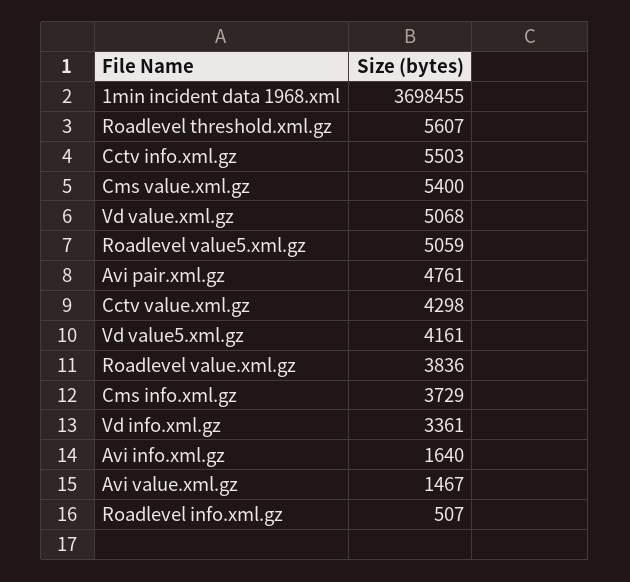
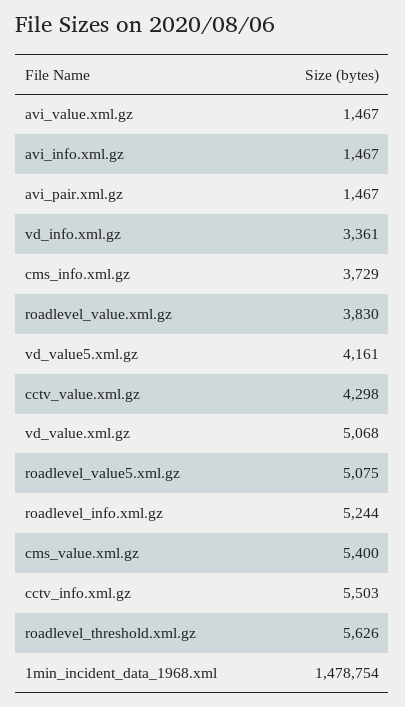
1min incident data 1968.xml: 3698455 -> 1478754
Roadlevel threshold.xml.gz: 5607 -> 5626
Roadlevel value5.xml.gz: 5059 -> 5075
Avi pair.xml.gz: 4761 -> 1467
Roadlevel value.xml.gz: 3836 -> 3830
Avi info.xml.gz: 1640 -> 1467
Roadlevel info.xml.gz: 507 -> 5244

